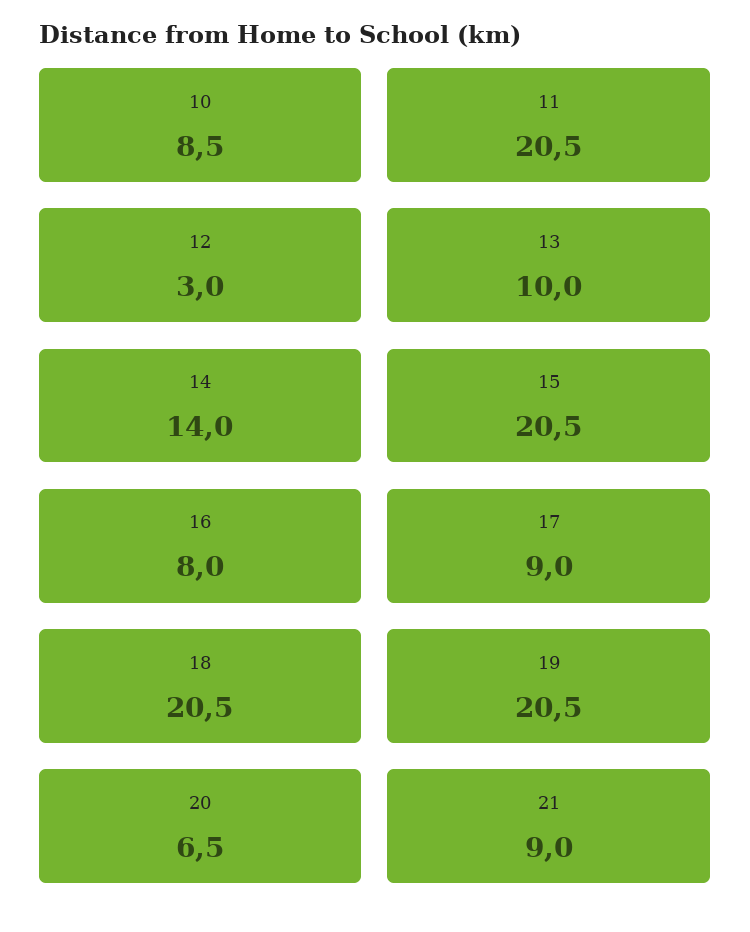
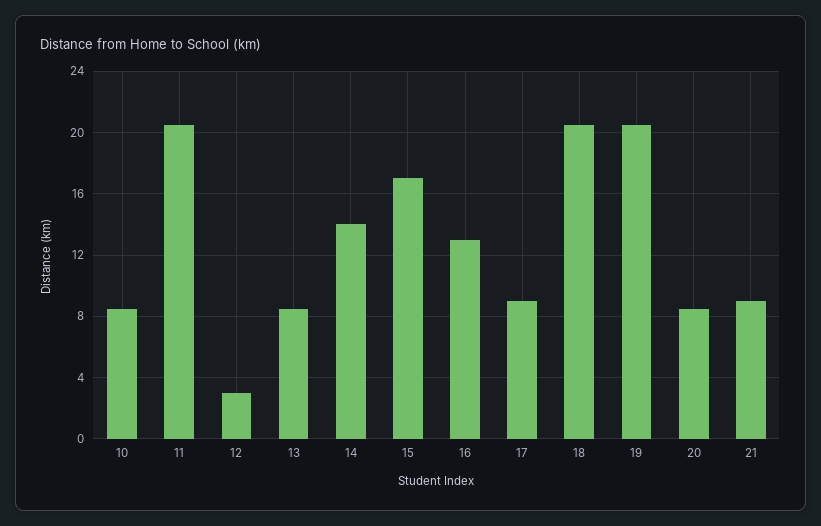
13: 10 -> 8.5
15: 20.5 -> 17
16: 8 -> 13
20: 6.5 -> 8.5

